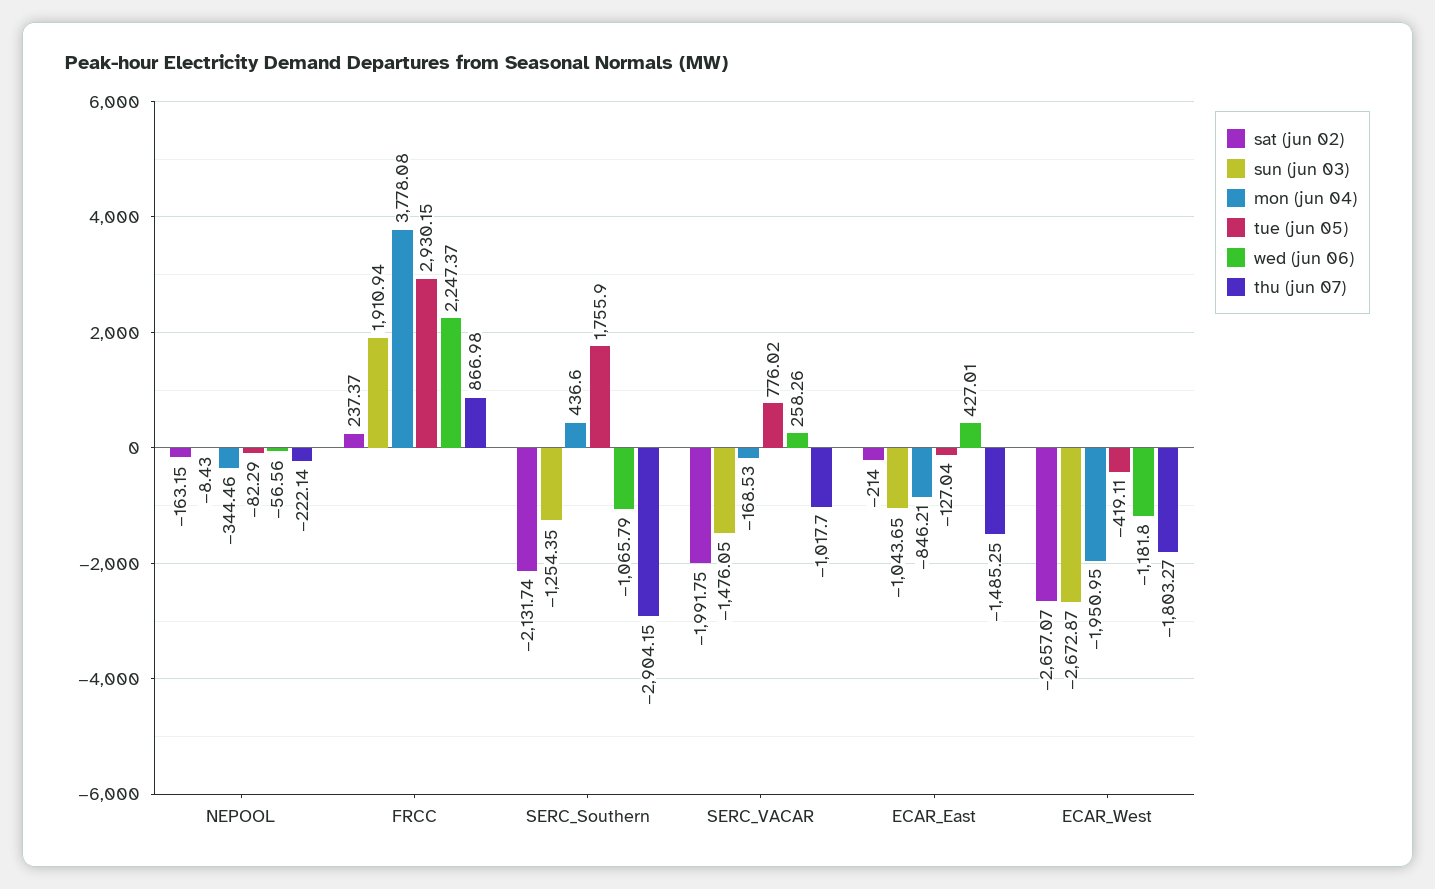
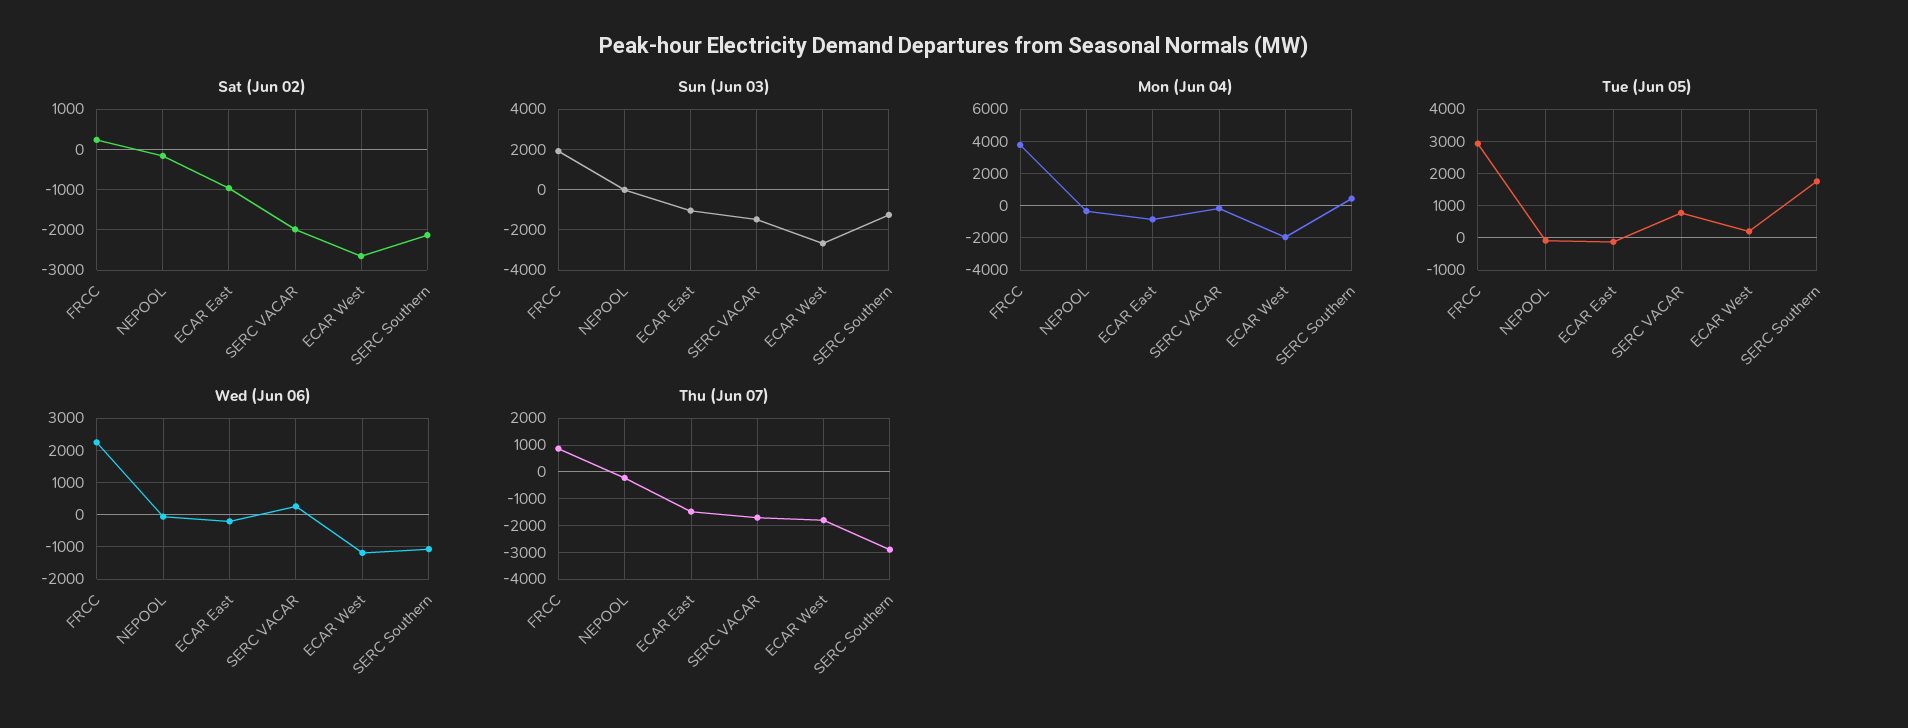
thu (jun 07), SERC_VACAR: -1017.7 -> -1750
sat (jun 02), ECAR_East: -214 -> -1000
wed (jun 06), ECAR_East: 427.01 -> -200
tue (jun 05), ECAR_West: -419.11 -> 200

